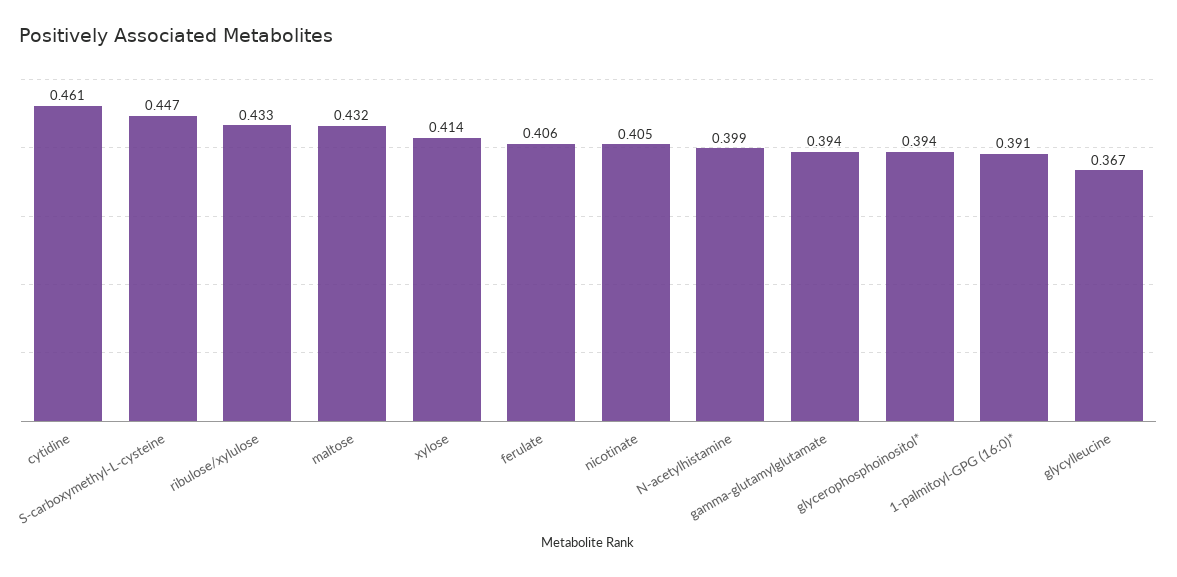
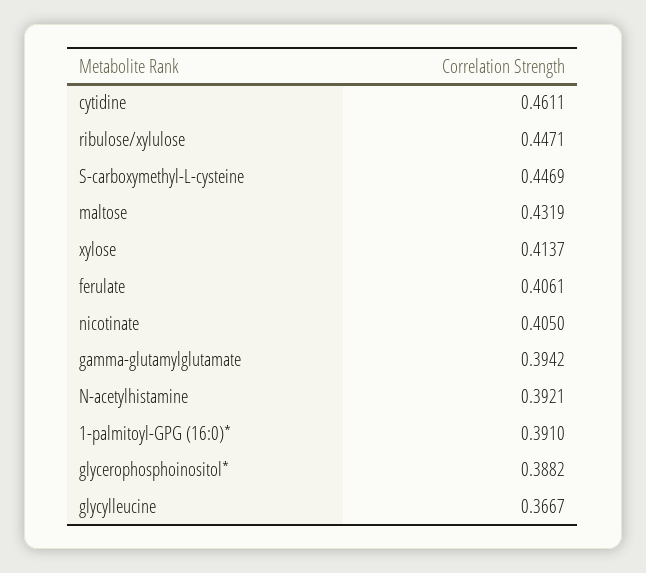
ribulose/xylulose: 0.433 -> 0.4471
N-acetylhistamine: 0.399 -> 0.3921
glycerophosphoinositol*: 0.394 -> 0.3882

